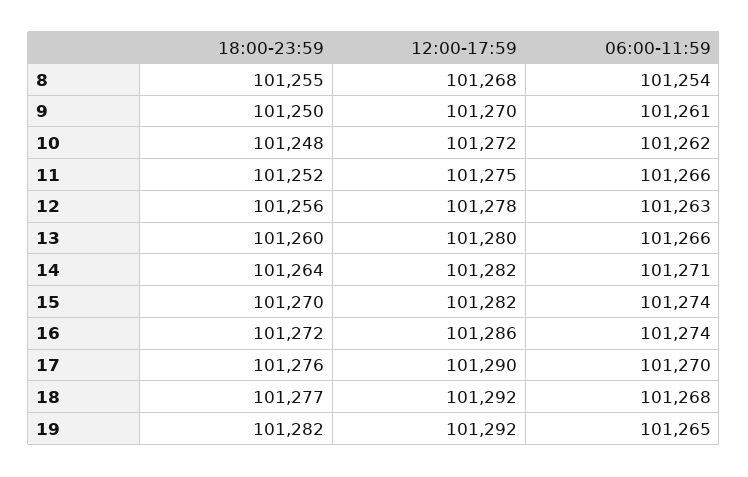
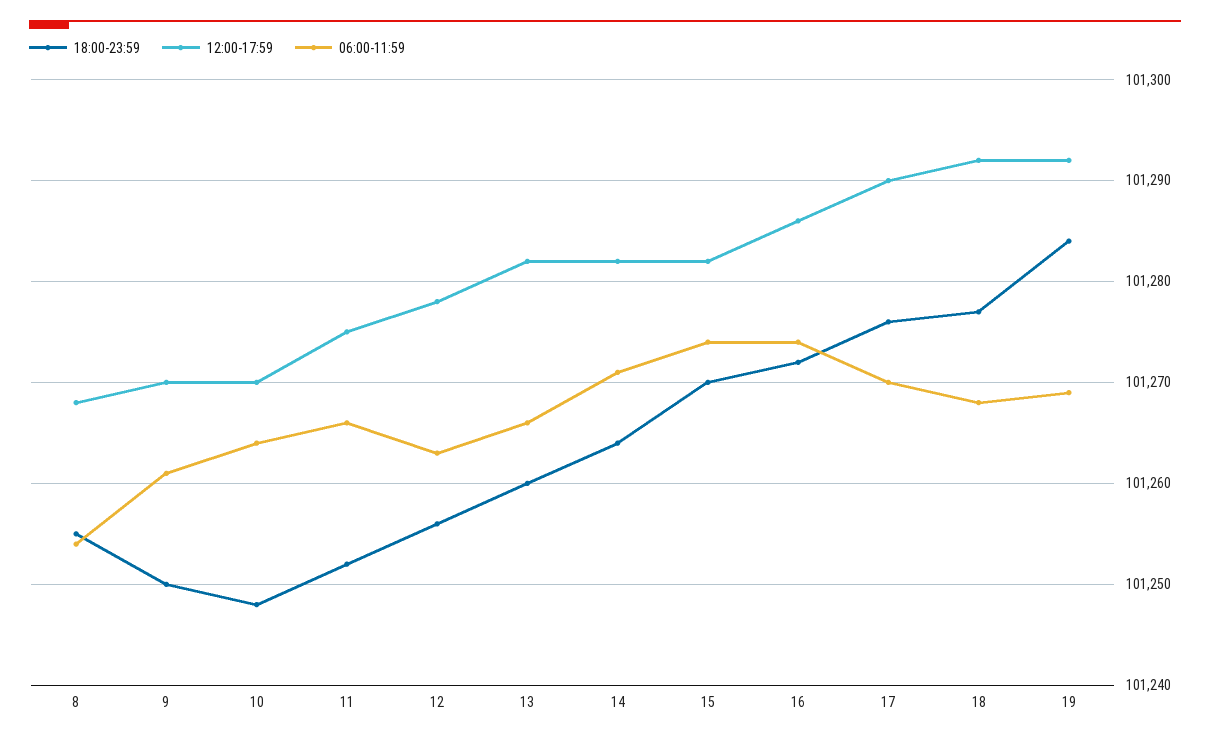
12:00-17:59, 10: 101272 -> 101270
06:00-11:59, 10: 101262 -> 101264
12:00-17:59, 13: 101280 -> 101282
18:00-23:59, 19: 101282 -> 101284
06:00-11:59, 19: 101265 -> 101269

